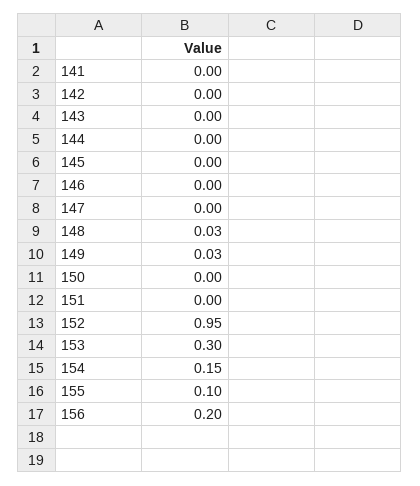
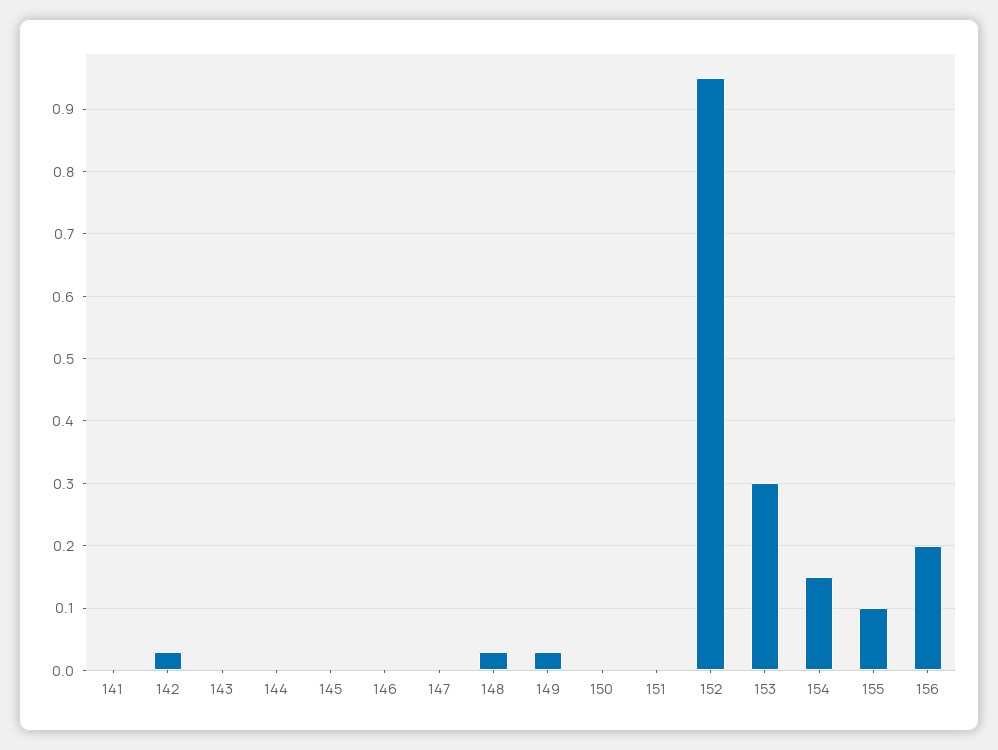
142: 0 -> 0.03

